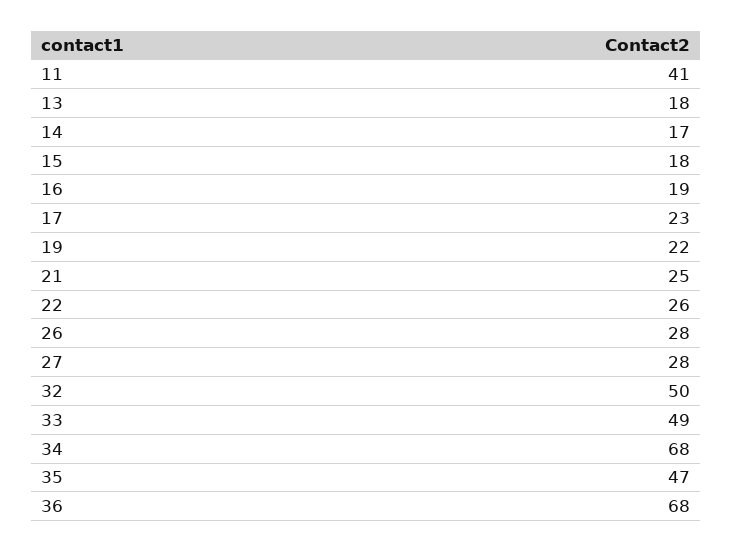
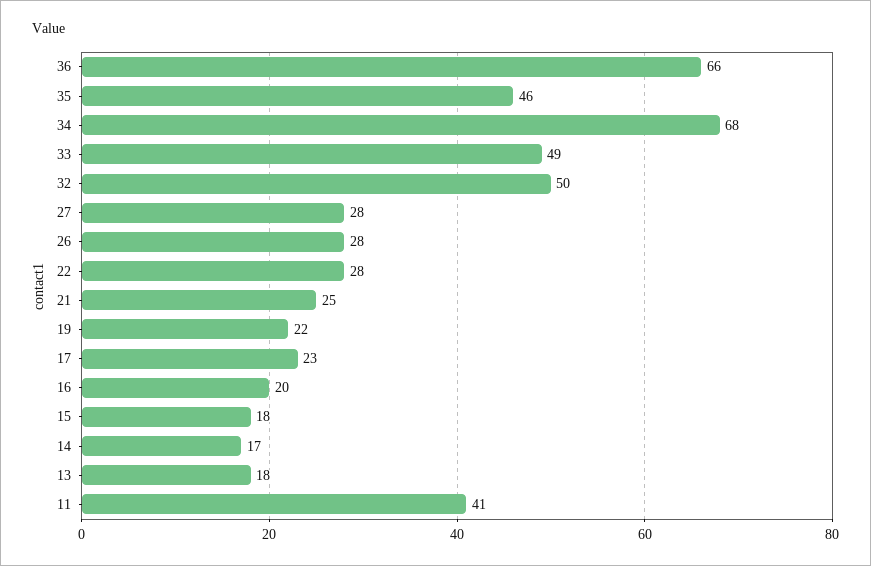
16: 19 -> 20
22: 26 -> 28
35: 47 -> 46
36: 68 -> 66

